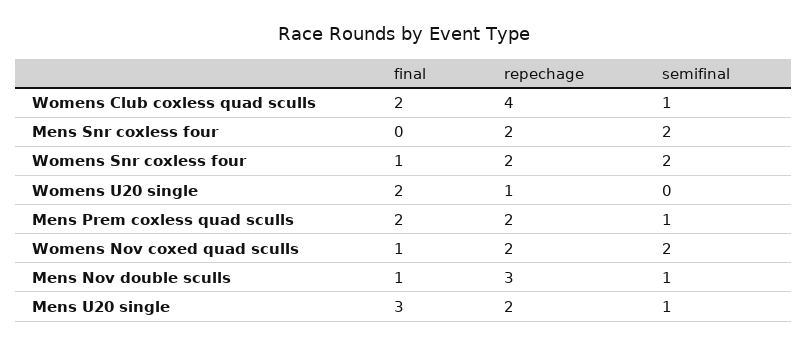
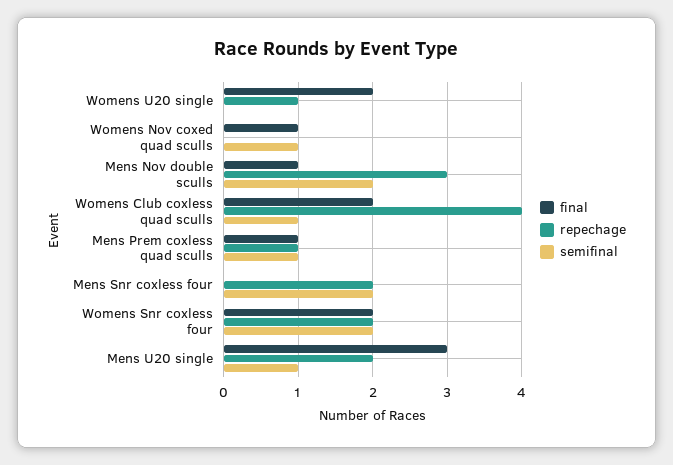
final, Womens Snr coxless four: 1 -> 2
final, Mens Prem coxless quad sculls: 2 -> 1
repechage, Mens Prem coxless quad sculls: 2 -> 1
repechage, Womens Nov coxed quad sculls: 2 -> 0
semifinal, Womens Nov coxed quad sculls: 2 -> 1
semifinal, Mens Nov double sculls: 1 -> 2

